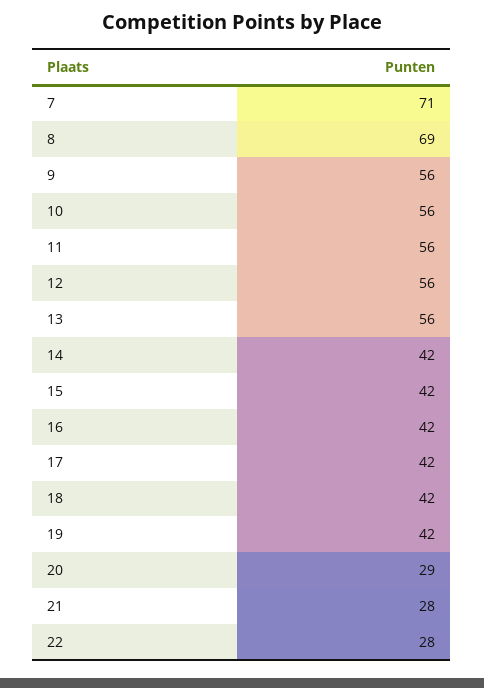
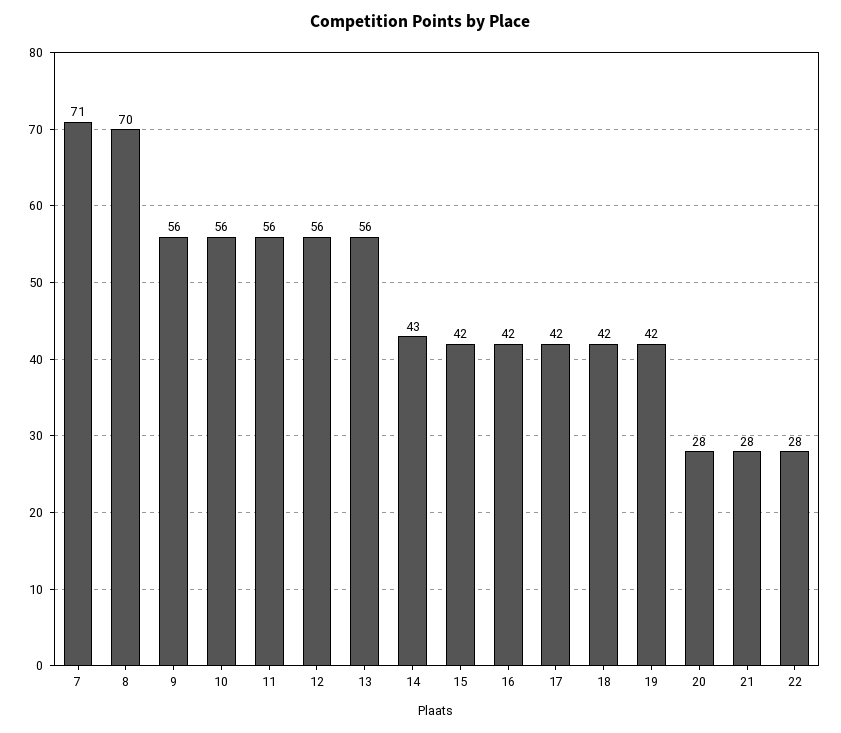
8: 69 -> 70
14: 42 -> 43
20: 29 -> 28

